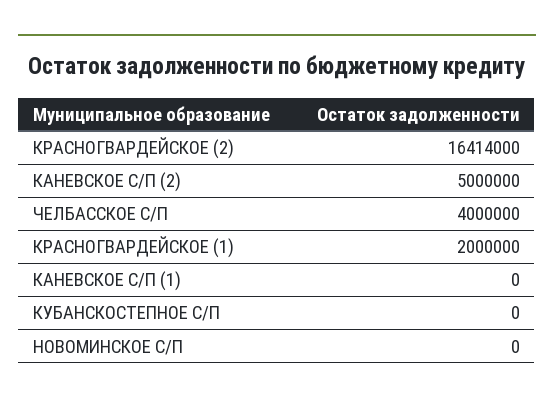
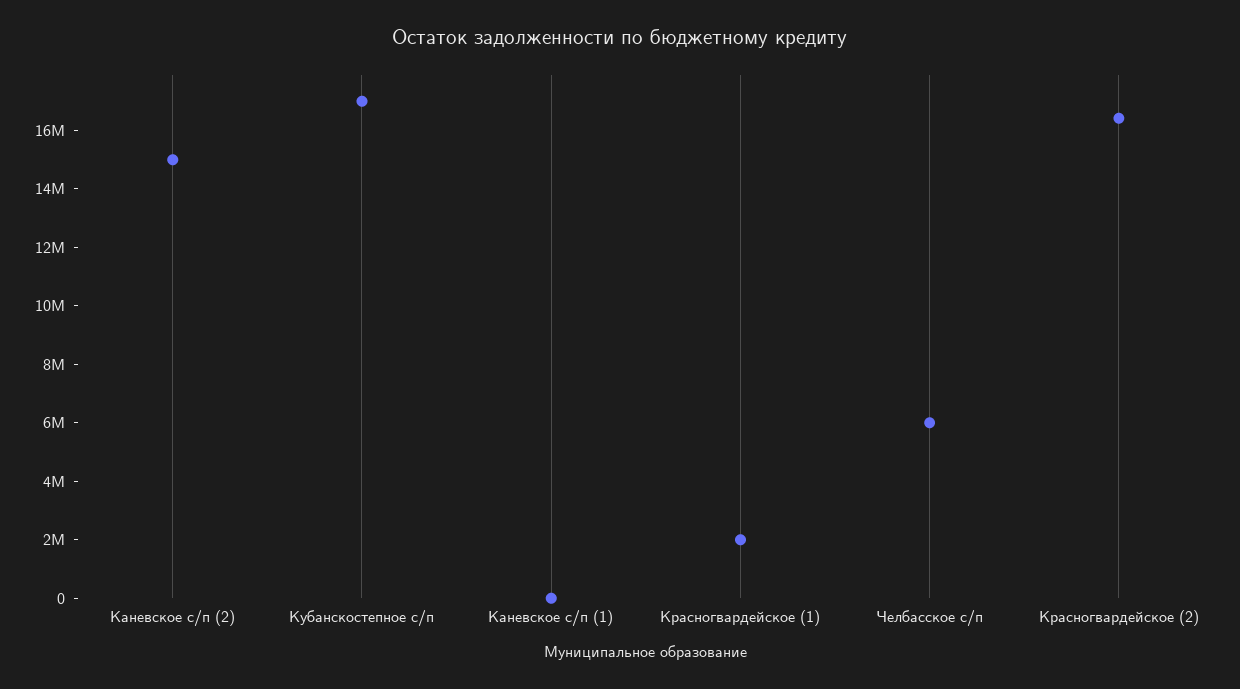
КАНЕВСКОЕ С/П (2): 5000000 -> 15000000
ЧЕЛБАССКОЕ С/П: 4000000 -> 6000000
КУБАНСКОСТЕПНОЕ С/П: 0 -> 17000000
НОВОМИНСКОЕ С/П: 0 -> none

